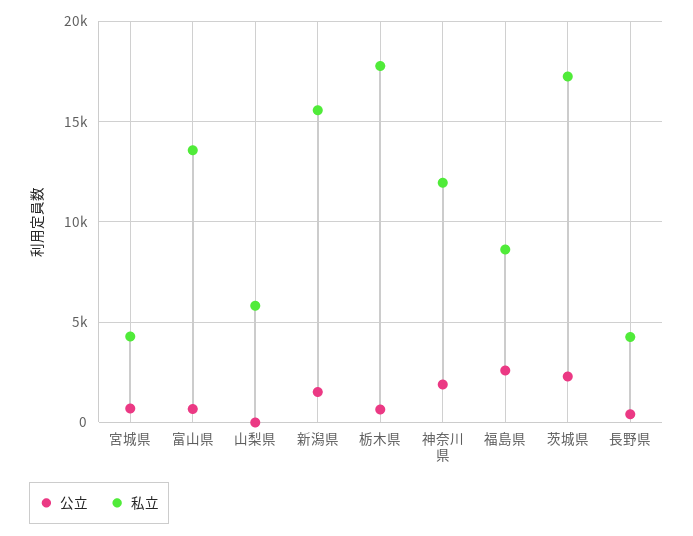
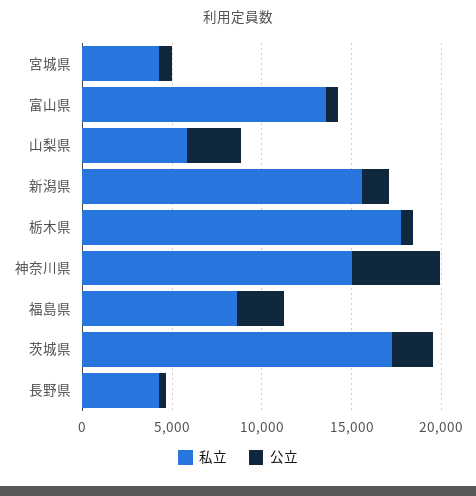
公立, 山梨県: 0 -> 3000
公立, 神奈川県: 2000 -> 5000
私立, 神奈川県: 12000 -> 15000

